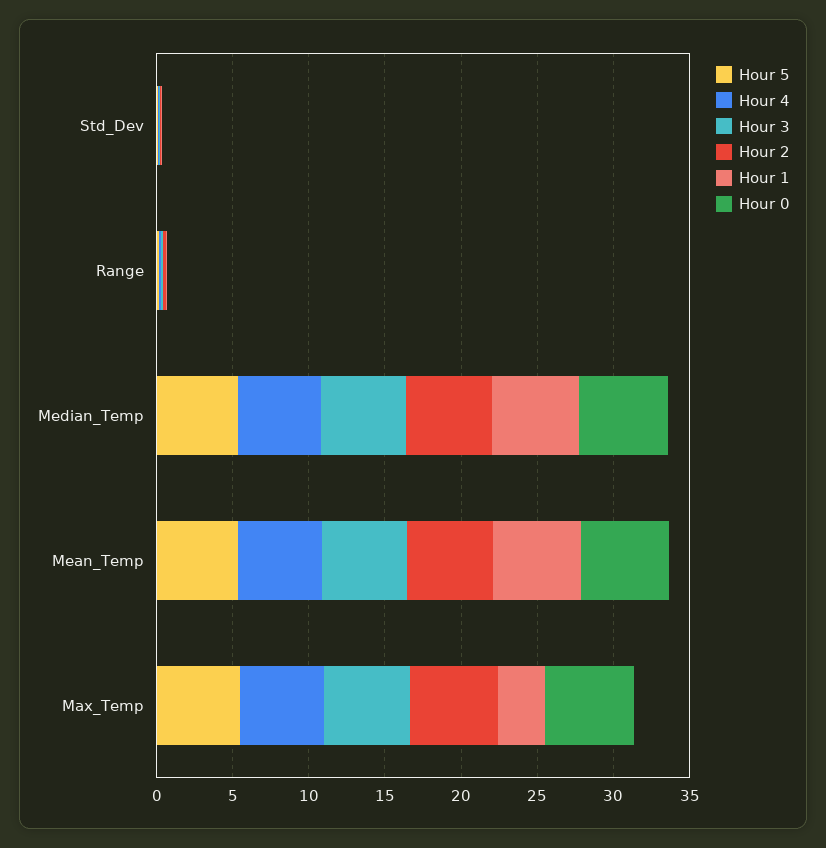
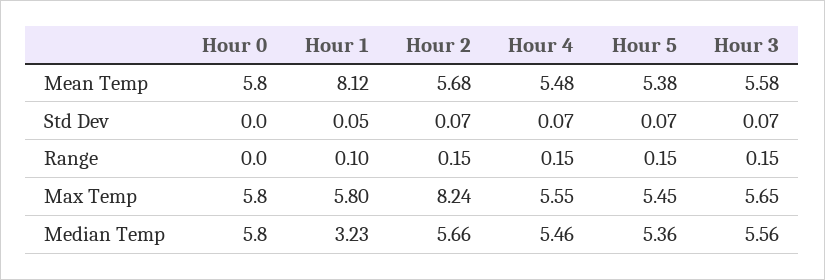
Hour 1, Median_Temp: 6 -> 3.23
Hour 1, Mean_Temp: 6 -> 8.12
Hour 2, Max_Temp: 6 -> 8.24
Hour 1, Max_Temp: 3 -> 5.8

